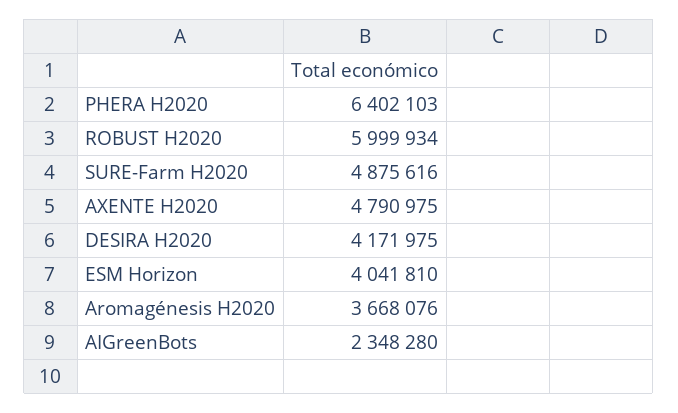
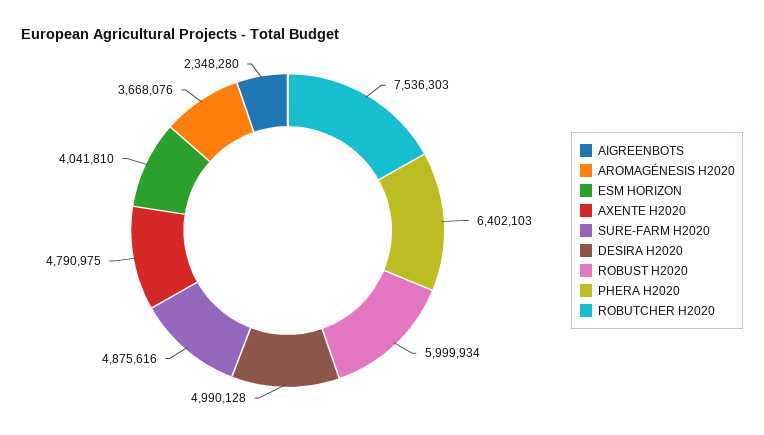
DESIRA H2020: 4171975 -> 4990128
ROBUTCHER H2020: none -> 7536303

